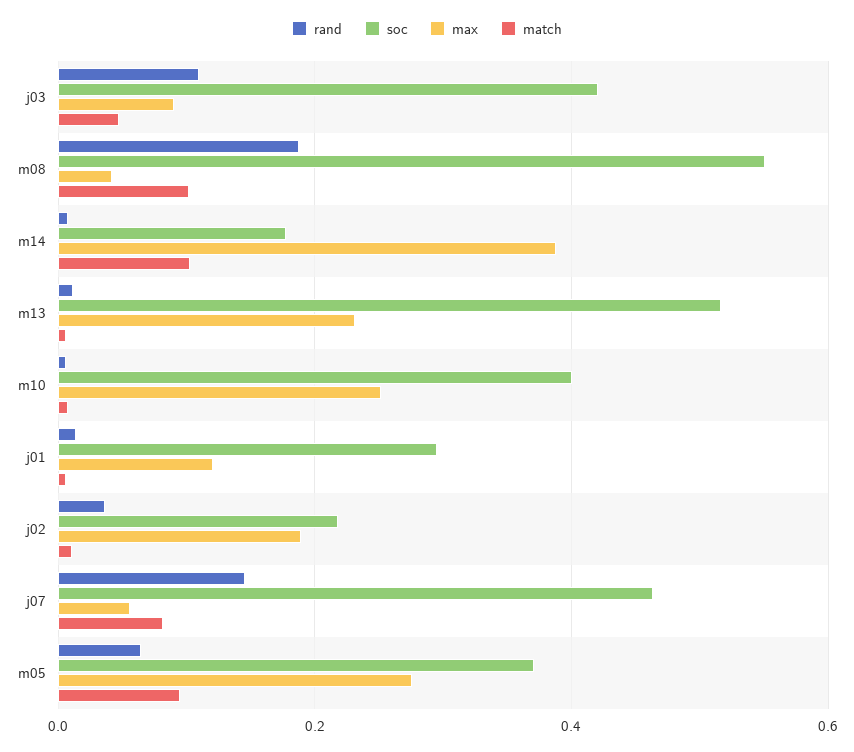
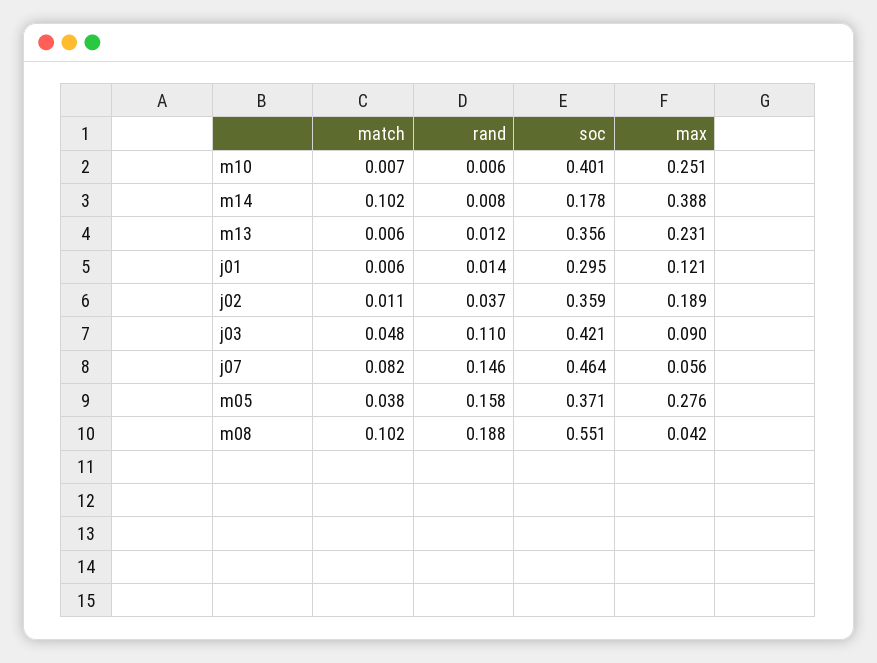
soc, m13: 0.52 -> 0.356
soc, j02: 0.22 -> 0.359
rand, m05: 0.06 -> 0.158
match, m05: 0.1 -> 0.038

